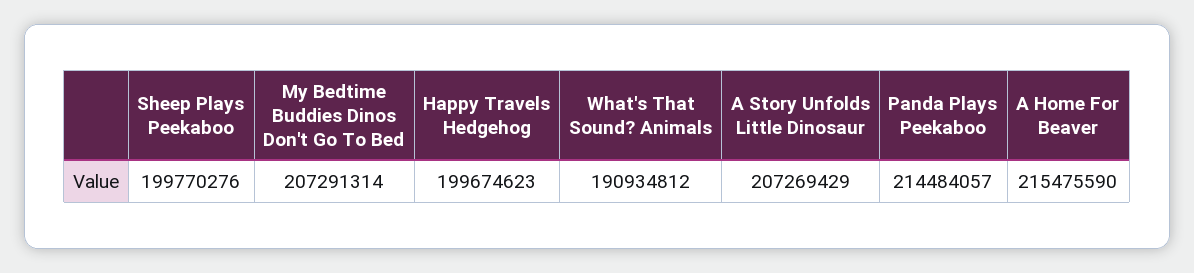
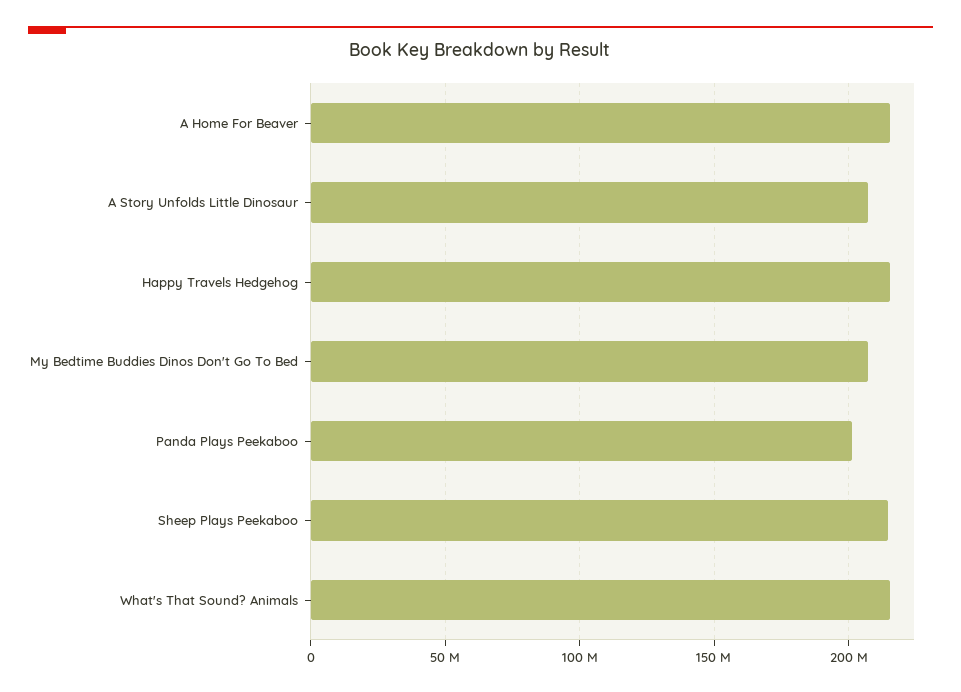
Sheep Plays Peekaboo: 199770276 -> 215000000
Happy Travels Hedgehog: 199674623 -> 215000000
What's That Sound? Animals: 190934812 -> 215000000
Panda Plays Peekaboo: 214484057 -> 200000000

